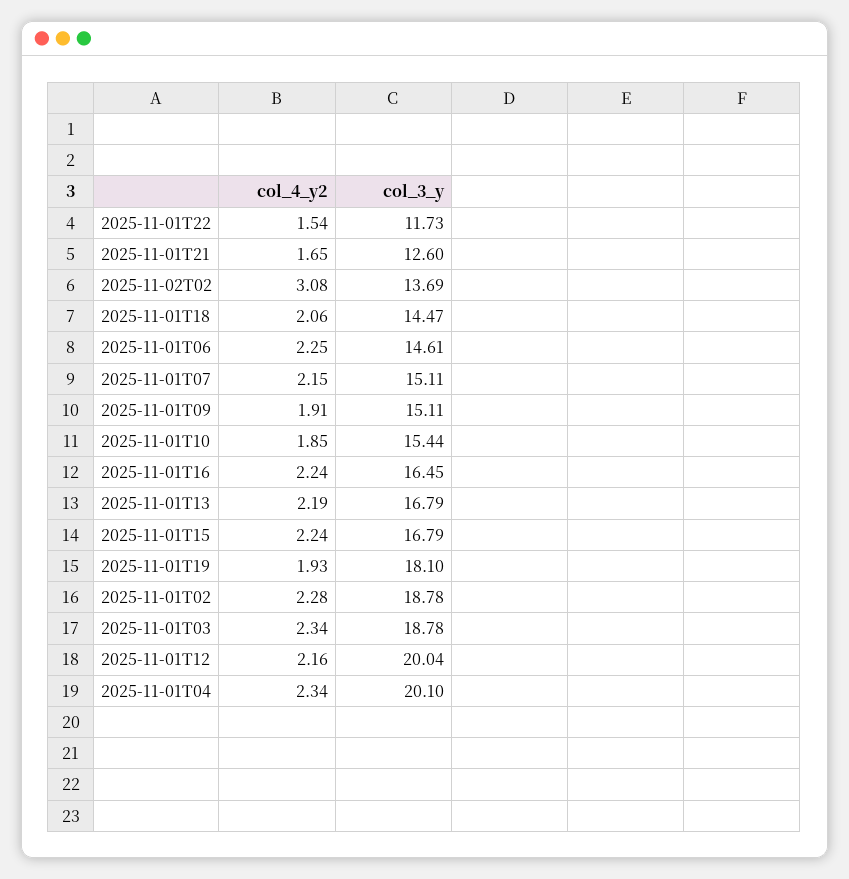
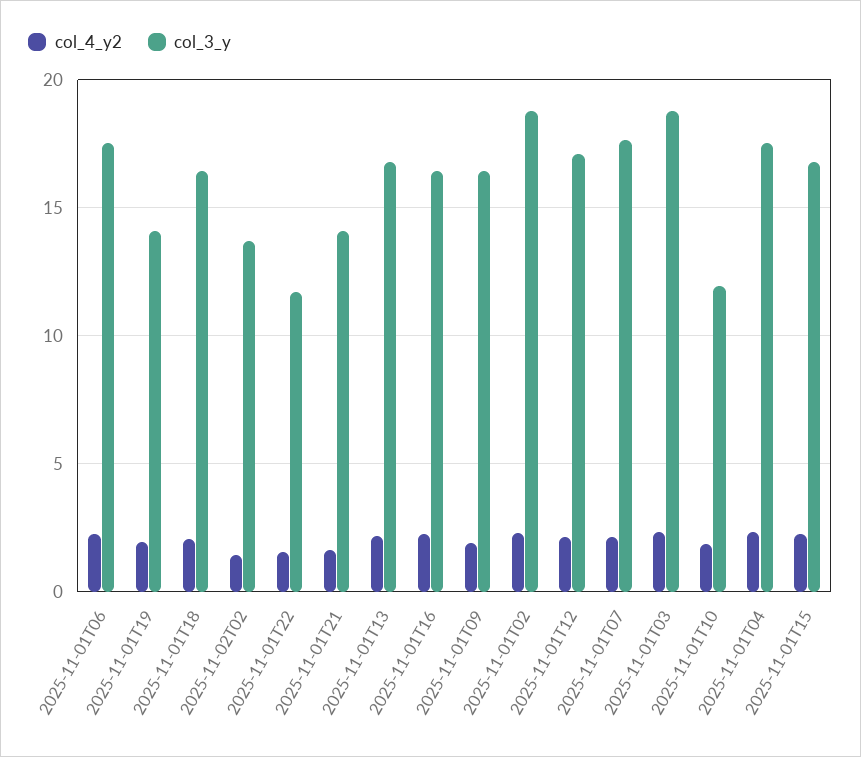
col_3_y, 2025-11-01T21: 12.6 -> 14
col_4_y2, 2025-11-02T02: 3.08 -> 1.5
col_3_y, 2025-11-01T18: 14.47 -> 16.5
col_3_y, 2025-11-01T06: 14.61 -> 17.5
col_3_y, 2025-11-01T07: 15.11 -> 17.5
col_3_y, 2025-11-01T09: 15.11 -> 16.5
col_3_y, 2025-11-01T10: 15.44 -> 12
col_3_y, 2025-11-01T19: 18.1 -> 14
col_3_y, 2025-11-01T12: 20.04 -> 17
col_3_y, 2025-11-01T04: 20.1 -> 17.5

